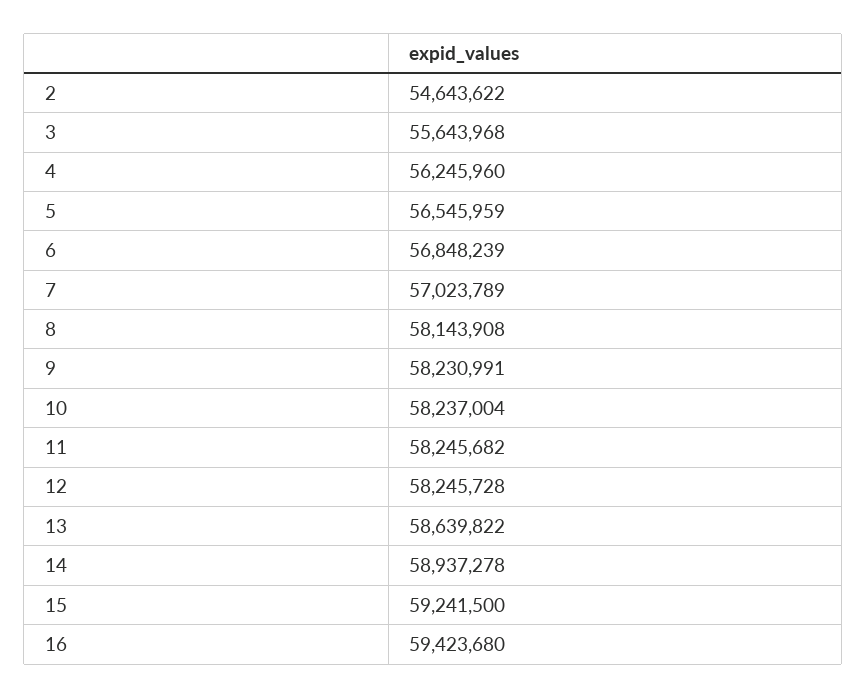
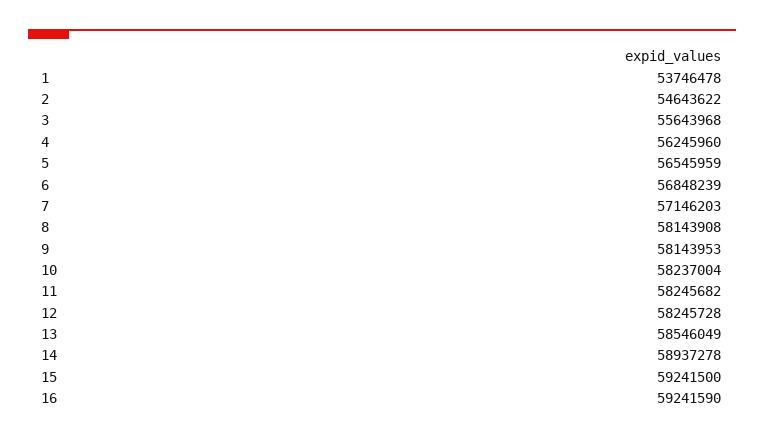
7: 57023789 -> 57146203
9: 58230991 -> 58143953
13: 58639822 -> 58546049
16: 59423680 -> 59241590
1: none -> 53746478

